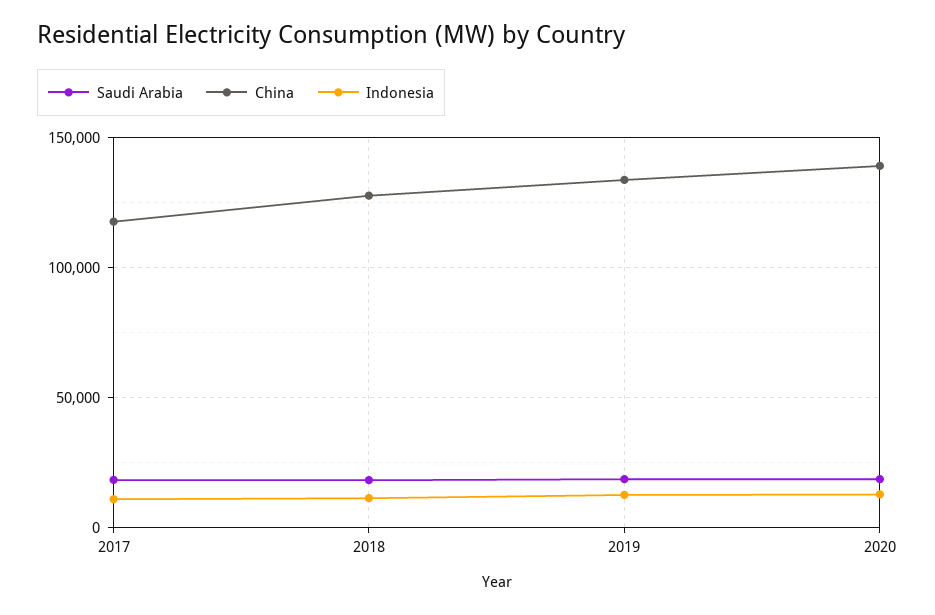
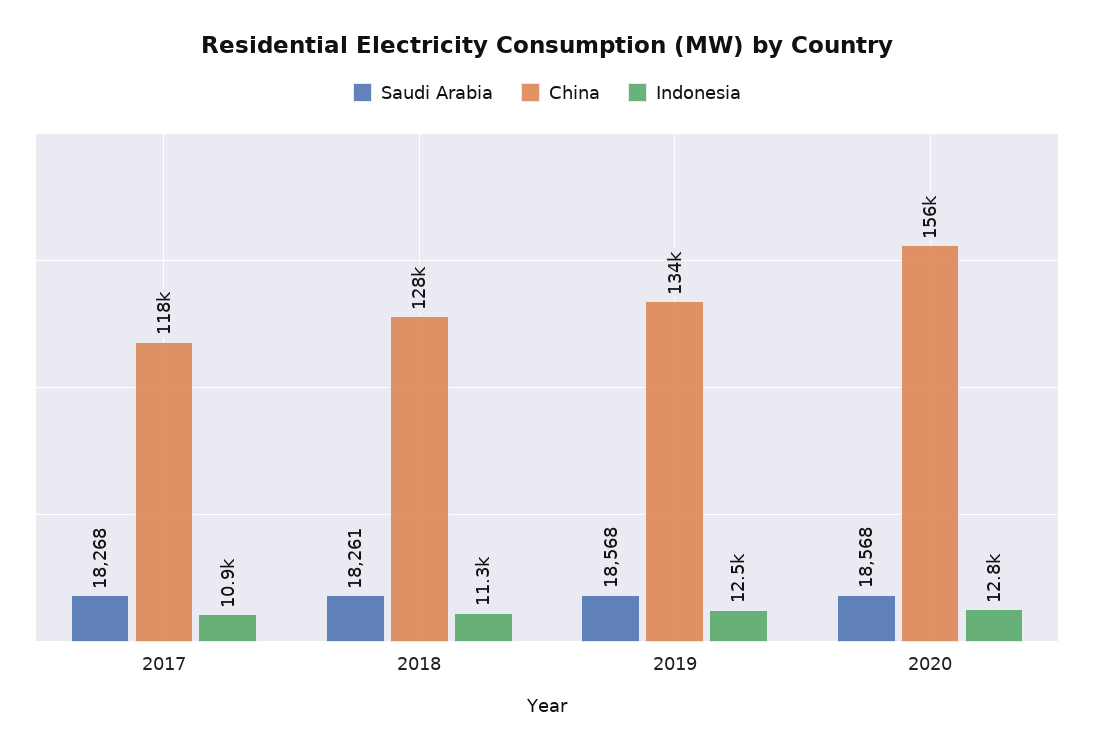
China, 2020: 140000 -> 156000

